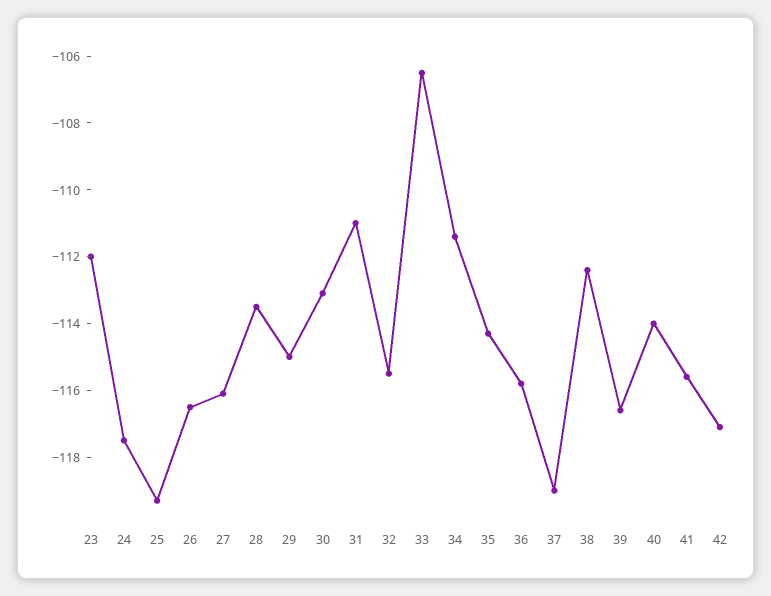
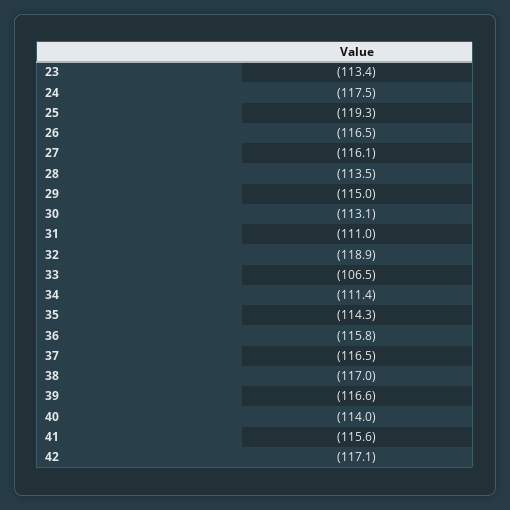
23: -112 -> -113.4
32: -115.5 -> -118.9
37: -119 -> -116.5
38: -112.5 -> -117

